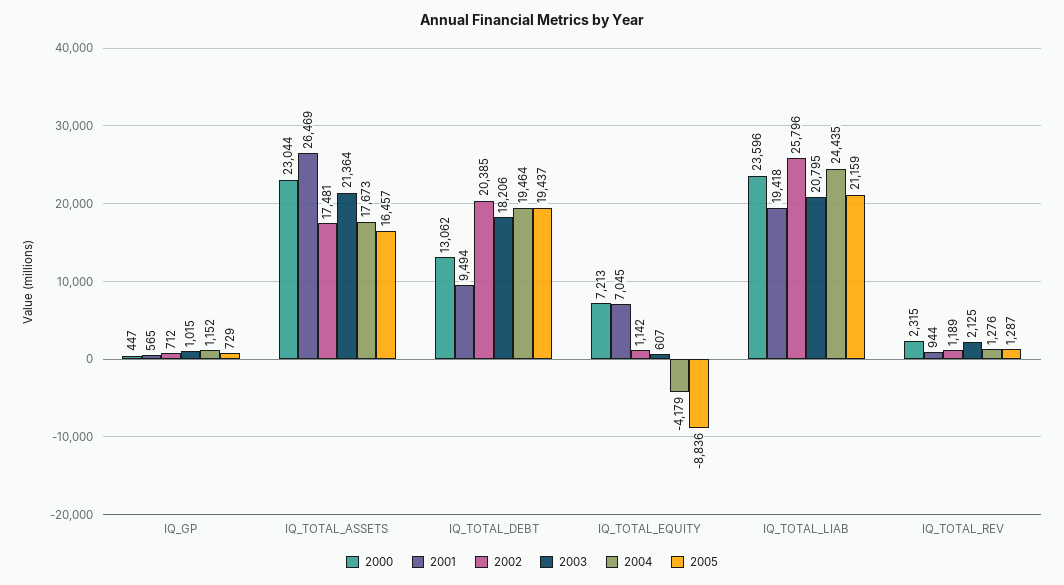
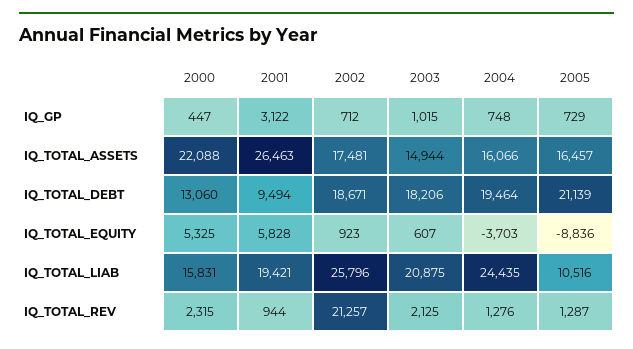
2001, IQ_GP: 565 -> 3122
2004, IQ_GP: 1152 -> 748
2000, IQ_TOTAL_ASSETS: 23044 -> 22088
2001, IQ_TOTAL_ASSETS: 26469 -> 26463
2003, IQ_TOTAL_ASSETS: 21364 -> 14944
2004, IQ_TOTAL_ASSETS: 17673 -> 16066
2000, IQ_TOTAL_DEBT: 13062 -> 13060
2002, IQ_TOTAL_DEBT: 20385 -> 18671
2005, IQ_TOTAL_DEBT: 19437 -> 21139
2000, IQ_TOTAL_EQUITY: 7213 -> 5325
2001, IQ_TOTAL_EQUITY: 7045 -> 5828
2002, IQ_TOTAL_EQUITY: 1142 -> 923
2004, IQ_TOTAL_EQUITY: -4179 -> -3703
2000, IQ_TOTAL_LIAB: 23596 -> 15831
2001, IQ_TOTAL_LIAB: 19418 -> 19421
2003, IQ_TOTAL_LIAB: 20795 -> 20875
2005, IQ_TOTAL_LIAB: 21159 -> 10516
2002, IQ_TOTAL_REV: 1189 -> 21257

